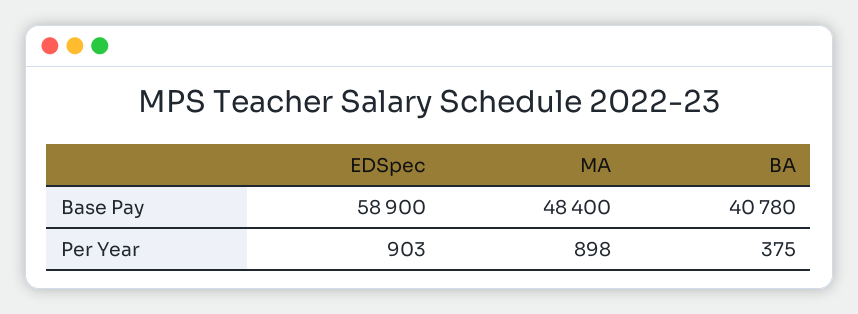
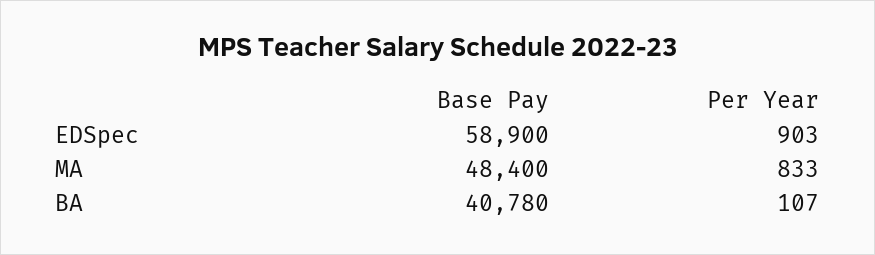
MA, Per Year: 898 -> 833
BA, Per Year: 375 -> 107

